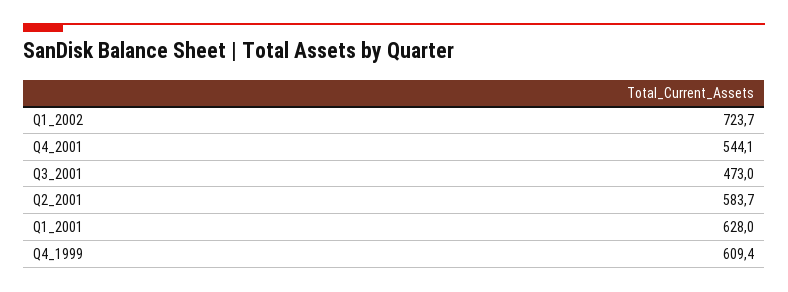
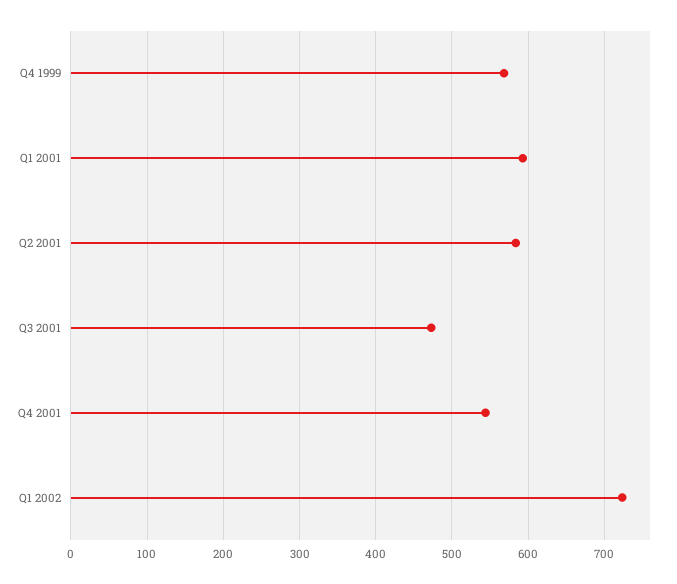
Q1_2001: 628 -> 590
Q4_1999: 609.4 -> 570

